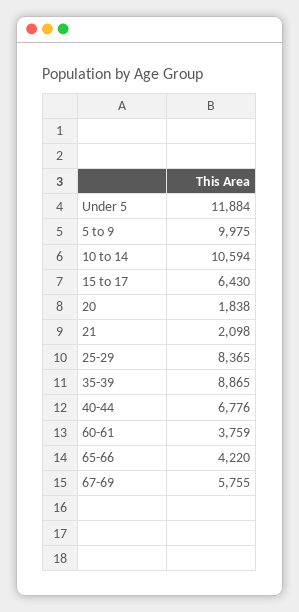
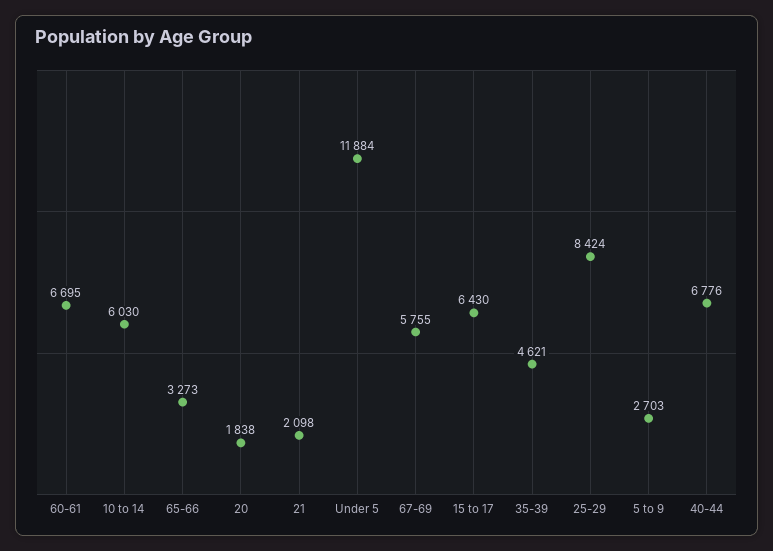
5 to 9: 9975 -> 2703
10 to 14: 10594 -> 6030
25-29: 8365 -> 8424
35-39: 8865 -> 4621
60-61: 3759 -> 6695
65-66: 4220 -> 3273

